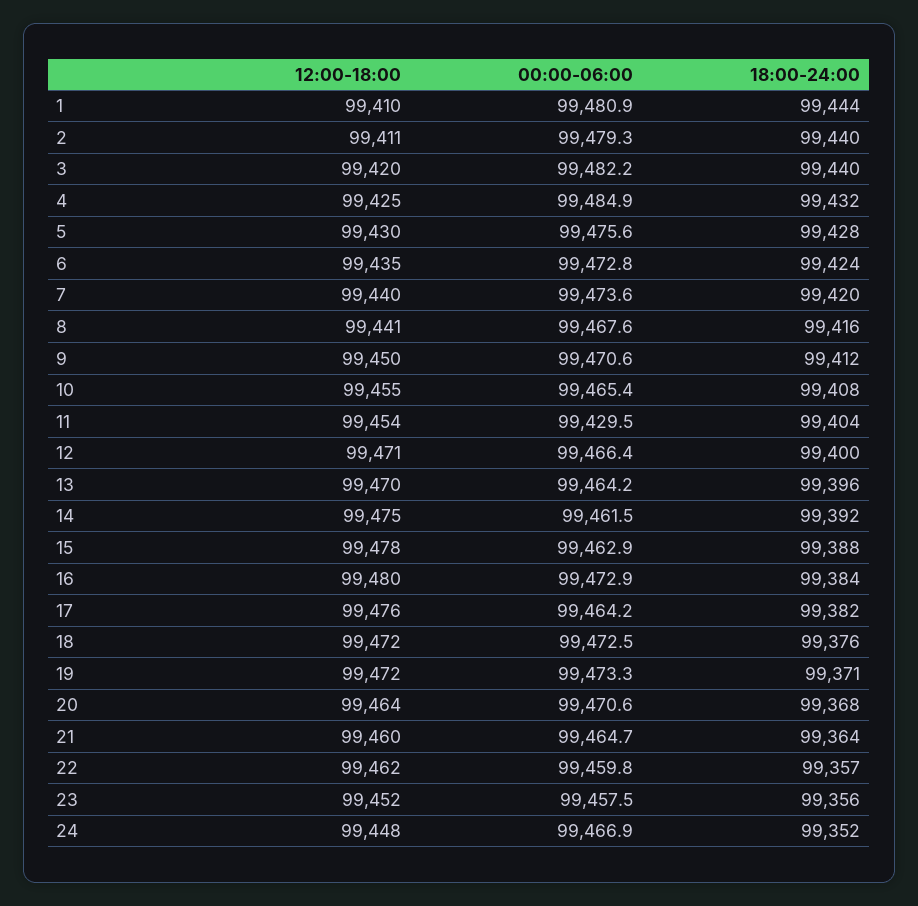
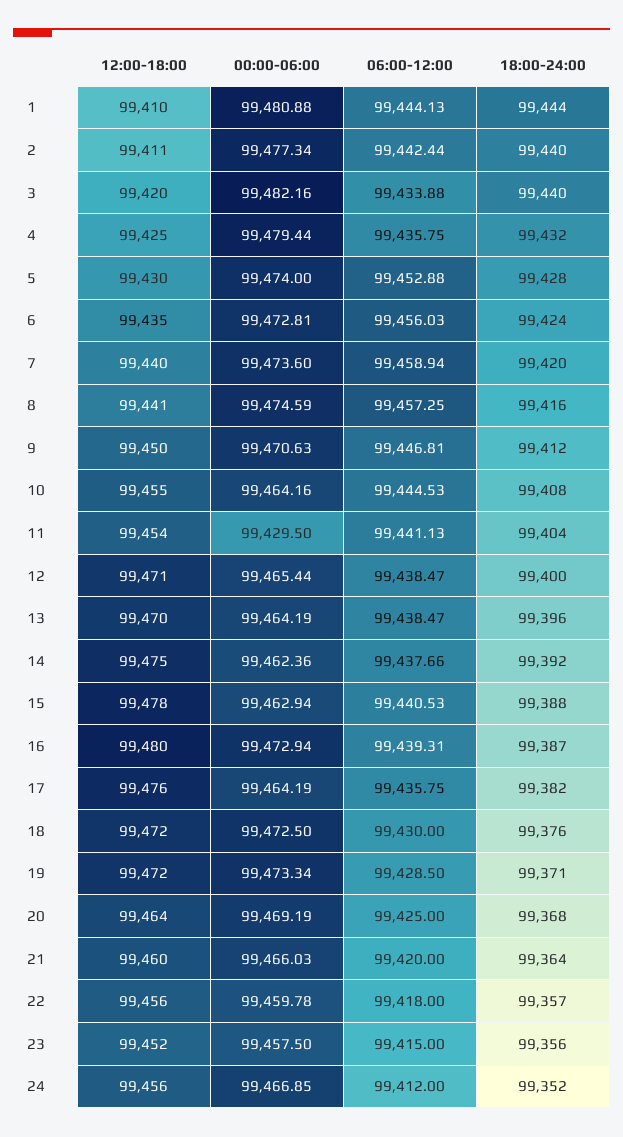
00:00-06:00, 2: 99479.3 -> 99477.34
00:00-06:00, 4: 99484.9 -> 99479.44
00:00-06:00, 5: 99475.6 -> 99474
00:00-06:00, 8: 99467.6 -> 99474.59
00:00-06:00, 10: 99465.4 -> 99464.16
00:00-06:00, 12: 99466.4 -> 99465.44
00:00-06:00, 14: 99461.5 -> 99462.36
18:00-24:00, 16: 99384 -> 99387
00:00-06:00, 20: 99470.6 -> 99469.19
00:00-06:00, 21: 99464.7 -> 99466.03
12:00-18:00, 22: 99462 -> 99456
12:00-18:00, 24: 99448 -> 99456
06:00-12:00, 1: none -> 99444.13
06:00-12:00, 2: none -> 99442.44
06:00-12:00, 3: none -> 99433.88
06:00-12:00, 4: none -> 99435.75
06:00-12:00, 5: none -> 99452.88
06:00-12:00, 6: none -> 99456.03
06:00-12:00, 7: none -> 99458.94
06:00-12:00, 8: none -> 99457.25
06:00-12:00, 9: none -> 99446.81
06:00-12:00, 10: none -> 99444.53
06:00-12:00, 11: none -> 99441.13
06:00-12:00, 12: none -> 99438.47
06:00-12:00, 13: none -> 99438.47
06:00-12:00, 14: none -> 99437.66
06:00-12:00, 15: none -> 99440.53
06:00-12:00, 16: none -> 99439.31
06:00-12:00, 17: none -> 99435.75
06:00-12:00, 18: none -> 99430
06:00-12:00, 19: none -> 99428.5
06:00-12:00, 20: none -> 99425
06:00-12:00, 21: none -> 99420
06:00-12:00, 22: none -> 99418
06:00-12:00, 23: none -> 99415
06:00-12:00, 24: none -> 99412

